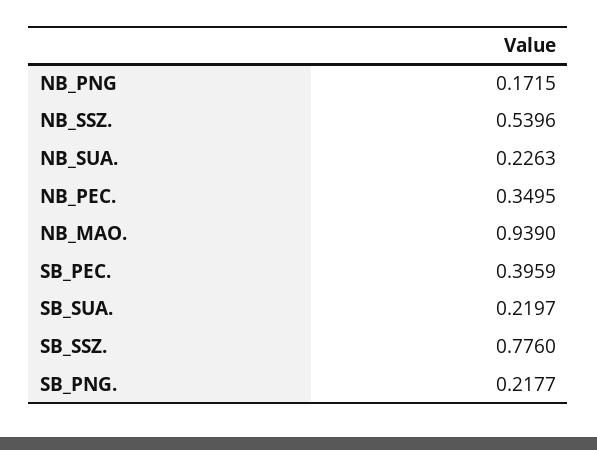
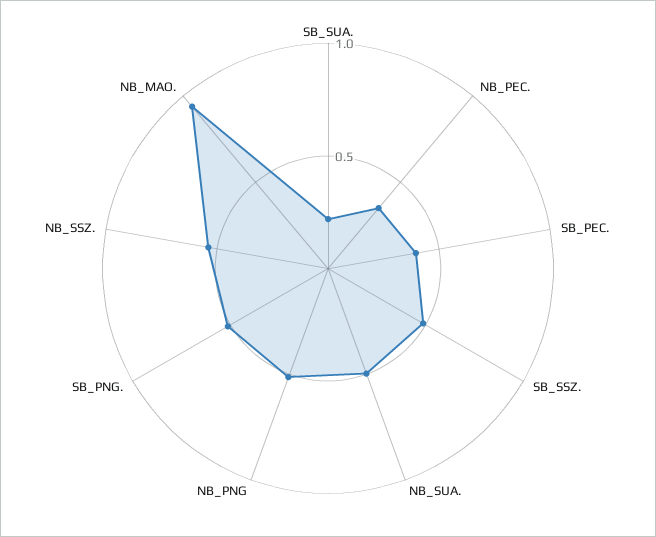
NB_PNG: 0.1715 -> 0.5
NB_SUA.: 0.2263 -> 0.5
SB_SSZ.: 0.776 -> 0.5
SB_PNG.: 0.2177 -> 0.5

